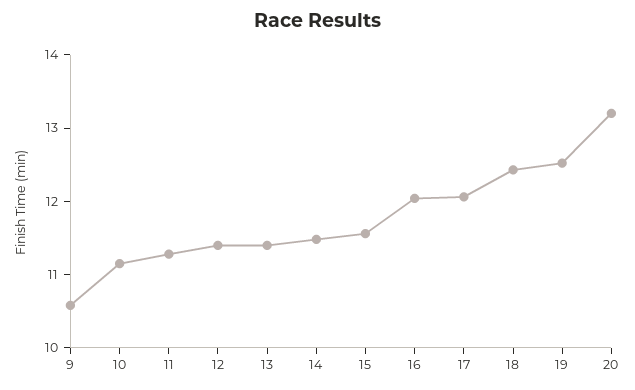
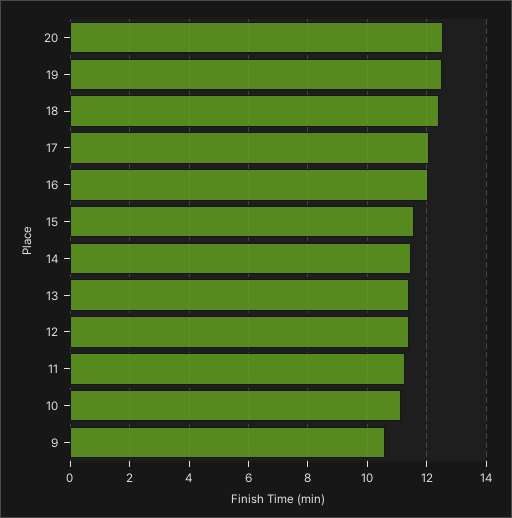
20: 13.2 -> 12.5

